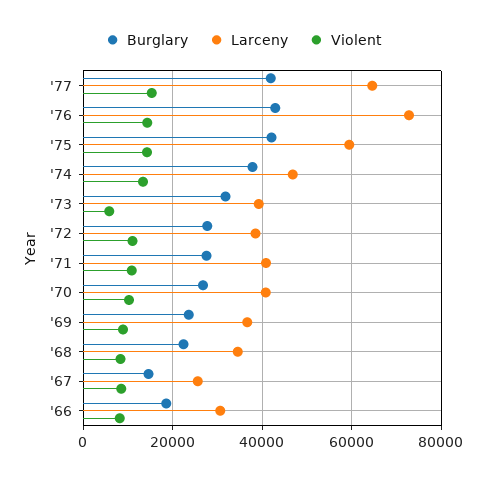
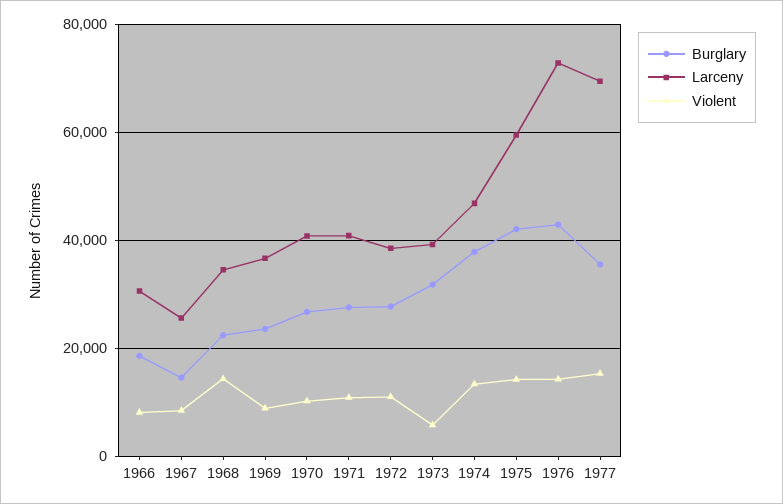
Burglary, '77: 42000 -> 36000
Larceny, '77: 64000 -> 70000
Violent, '68: 8000 -> 14000

